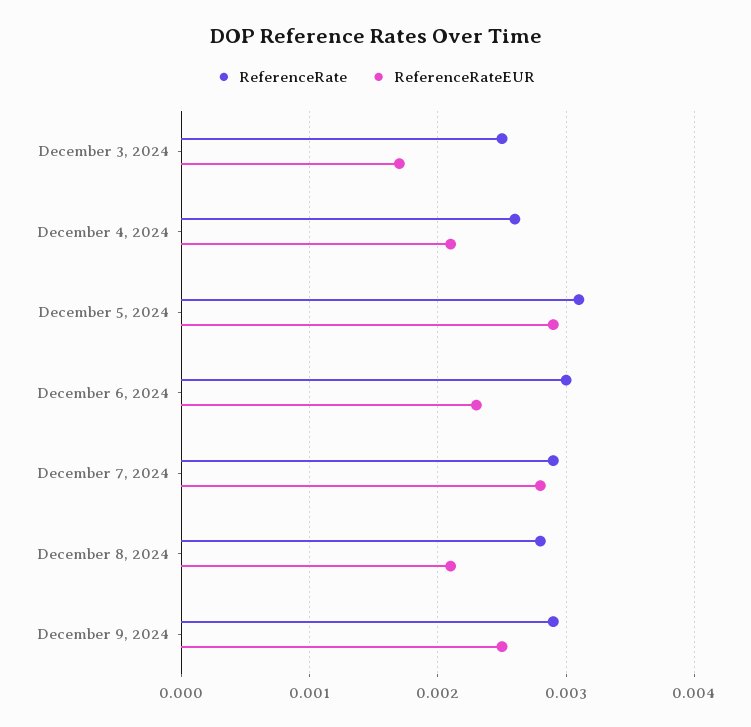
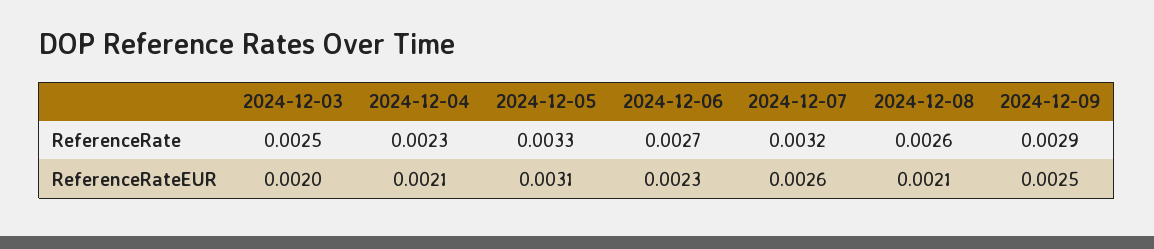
ReferenceRateEUR, December 3, 2024: 0.0017 -> 0.002
ReferenceRate, December 4, 2024: 0.0026 -> 0.0023
ReferenceRate, December 5, 2024: 0.0031 -> 0.0033
ReferenceRateEUR, December 5, 2024: 0.0029 -> 0.0031
ReferenceRate, December 6, 2024: 0.003 -> 0.0027
ReferenceRate, December 7, 2024: 0.0029 -> 0.0032
ReferenceRateEUR, December 7, 2024: 0.0028 -> 0.0026
ReferenceRate, December 8, 2024: 0.0028 -> 0.0026

